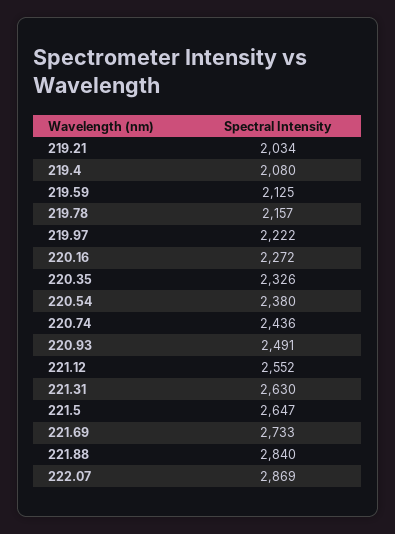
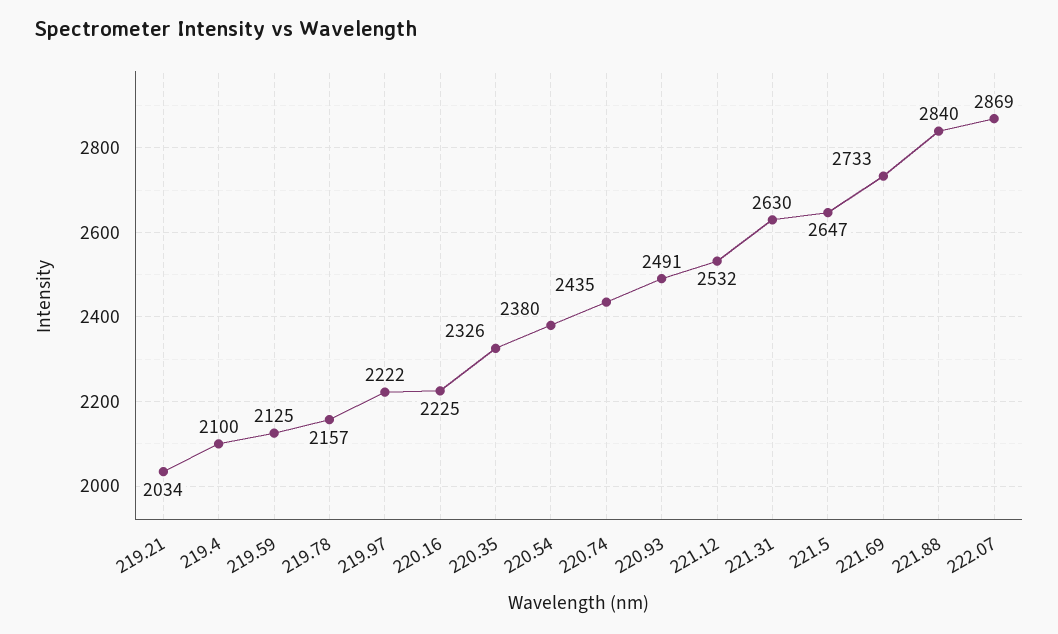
219.4: 2080 -> 2100
220.16: 2272 -> 2225
220.74: 2436 -> 2435
221.12: 2552 -> 2532

